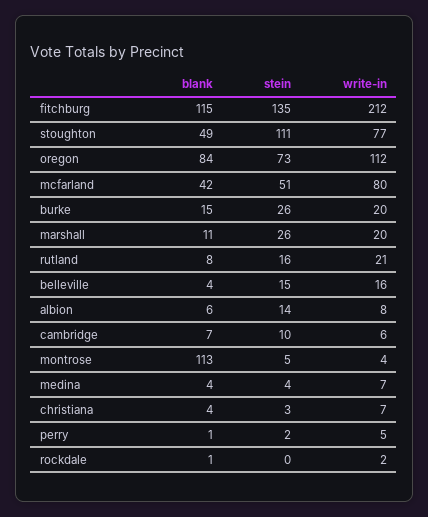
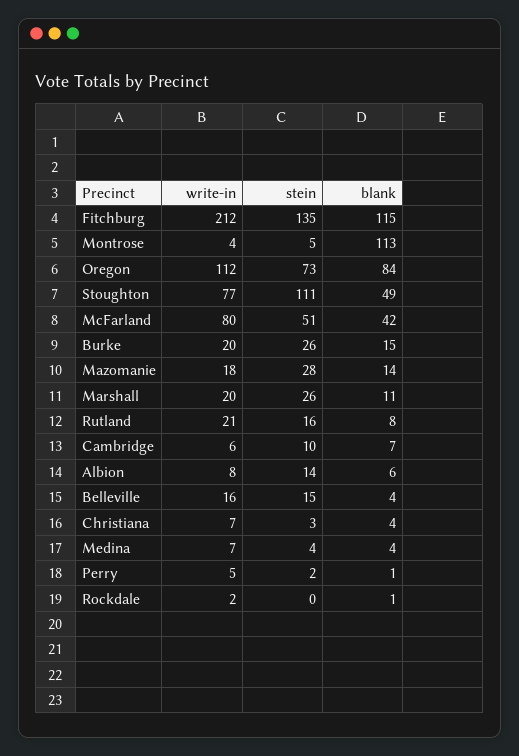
write-in, Mazomanie: none -> 18
stein, Mazomanie: none -> 28
blank, Mazomanie: none -> 14

